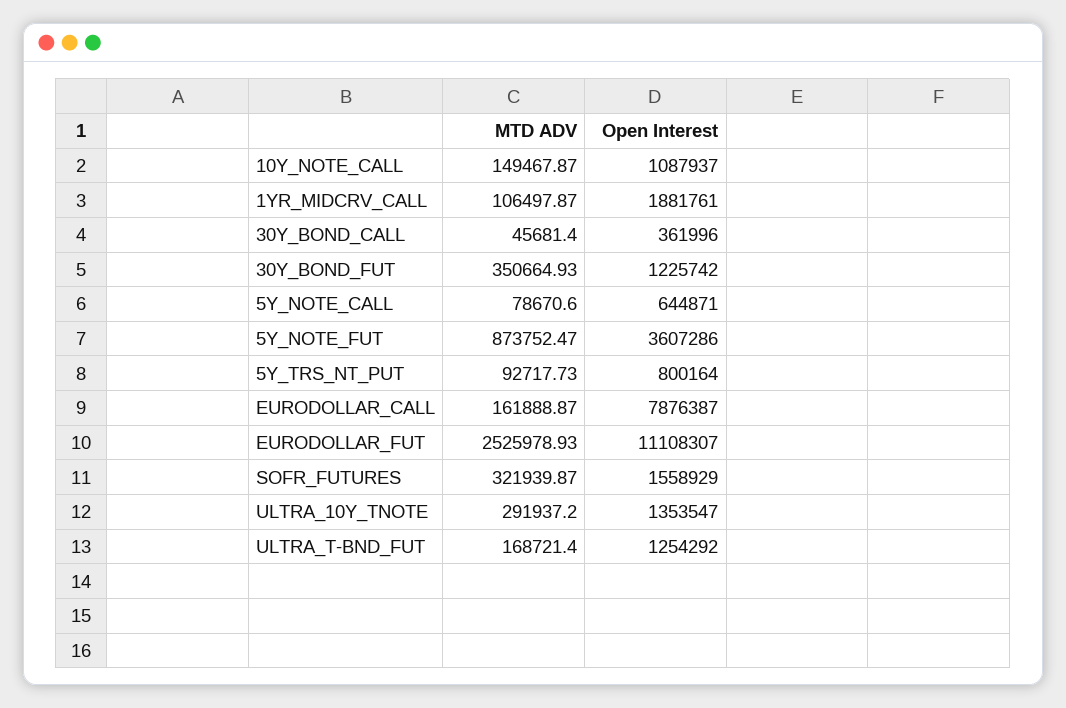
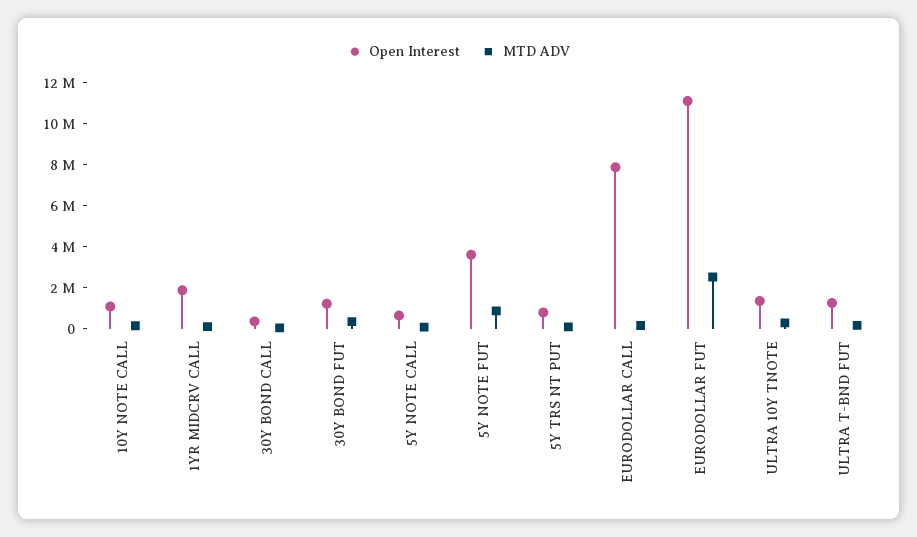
MTD ADV, SOFR_FUTURES: 321939.87 -> none
Open Interest, SOFR_FUTURES: 1558929 -> none

